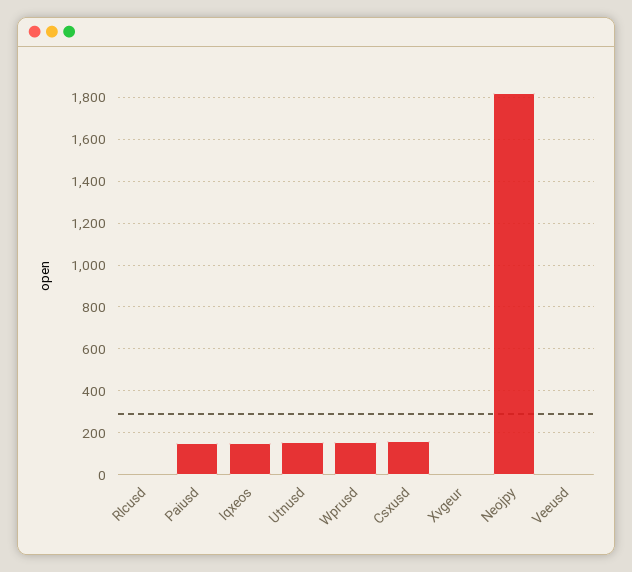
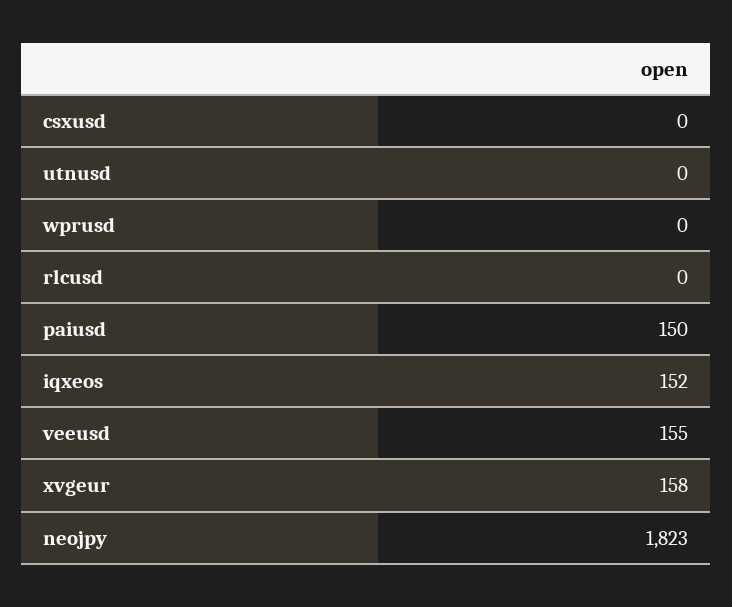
Utnusd: 150 -> 0
Wprusd: 150 -> 0
Csxusd: 150 -> 0
Xvgeur: 0 -> 158
Veeusd: 0 -> 155

